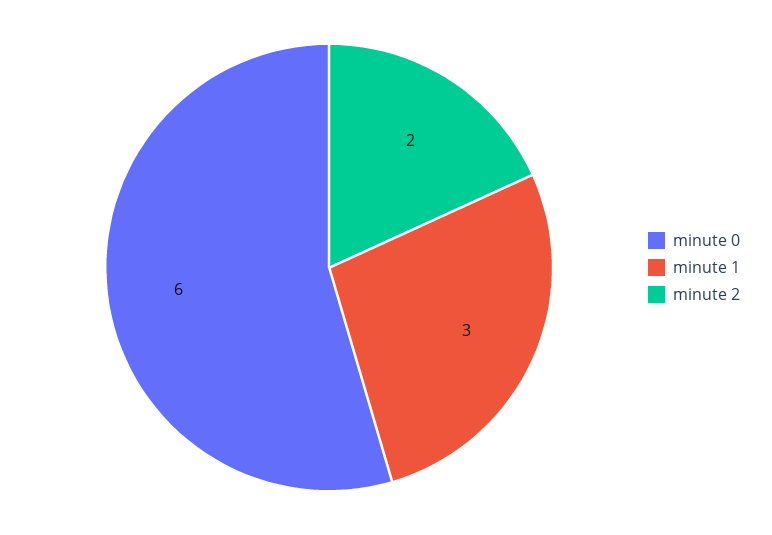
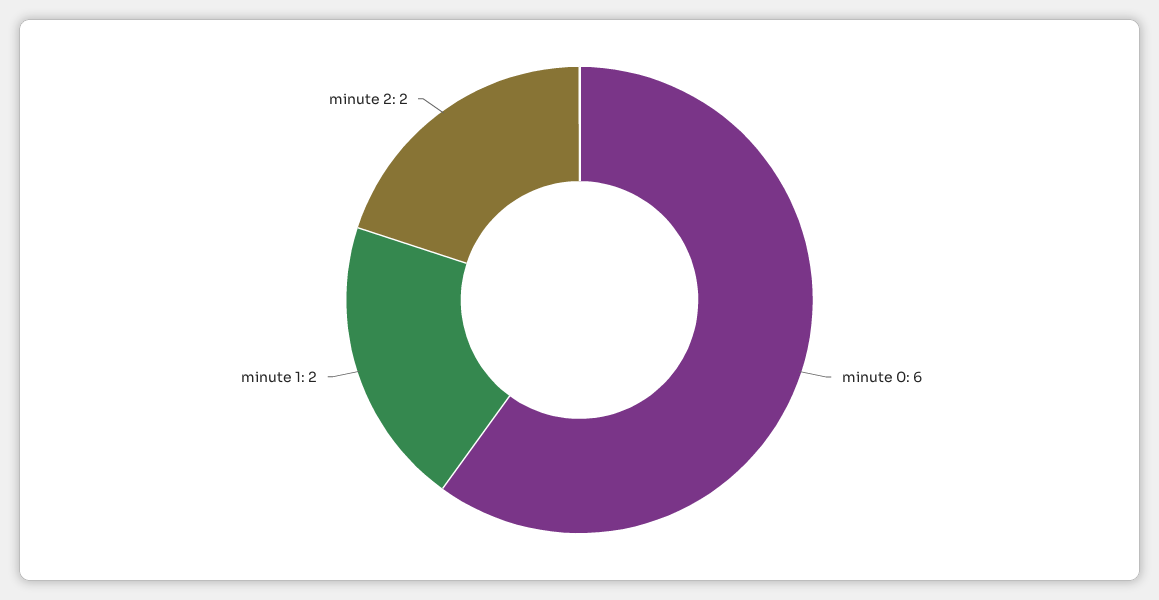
minute 1: 3 -> 2

